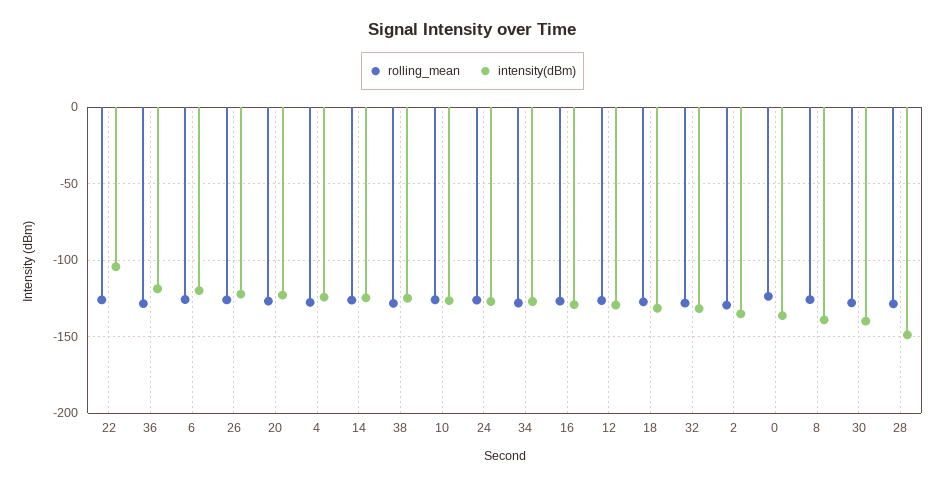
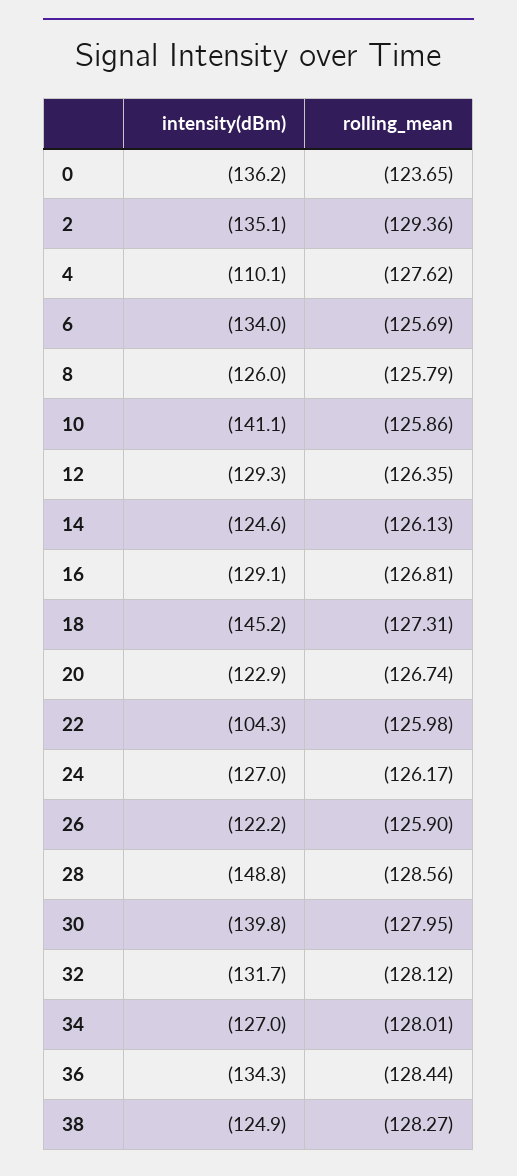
intensity(dBm), 36: -120 -> -134.3
intensity(dBm), 6: -120 -> -134
intensity(dBm), 4: -125 -> -110.1
intensity(dBm), 10: -125 -> -141.1
intensity(dBm), 18: -130 -> -145.2
intensity(dBm), 8: -140 -> -126

